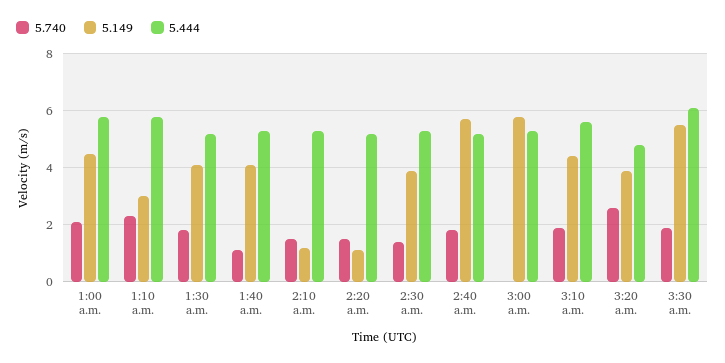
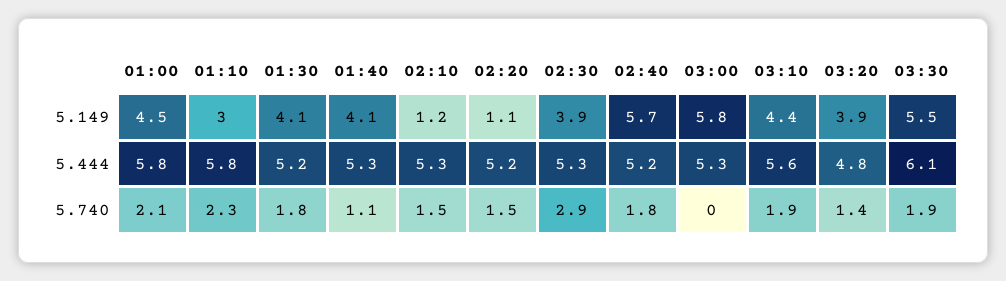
5.740, 2:30 a.m.: 1.5 -> 2.9
5.740, 3:20 a.m.: 2.5 -> 1.4

